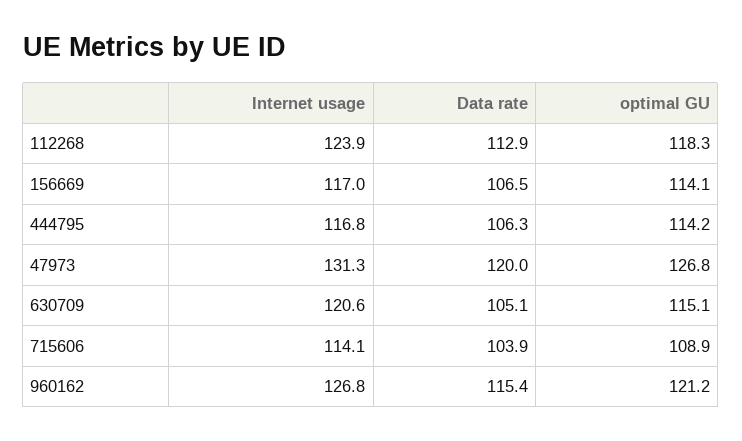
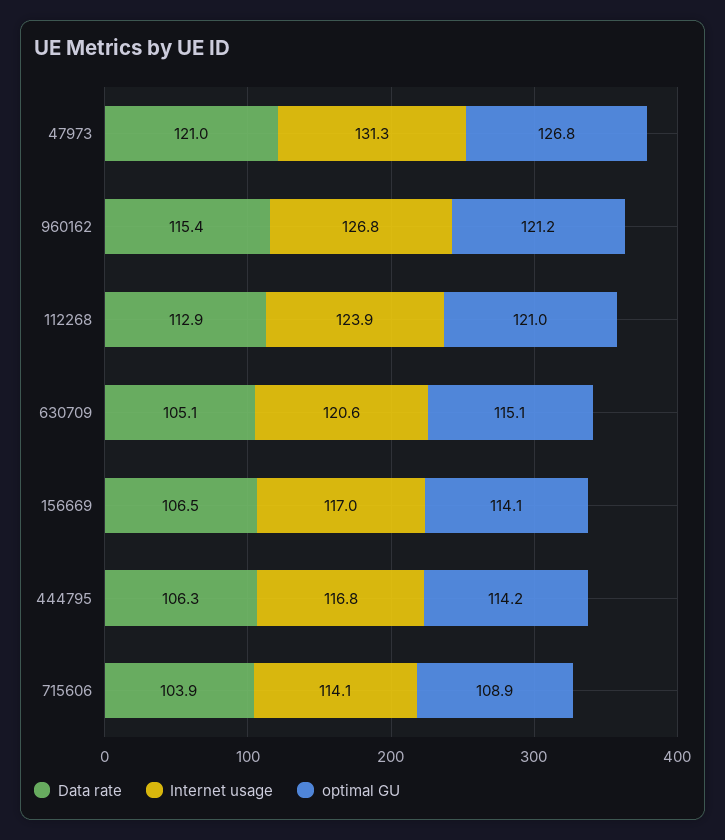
optimal GU, 112268: 118.3 -> 121
Data rate, 47973: 120 -> 121

